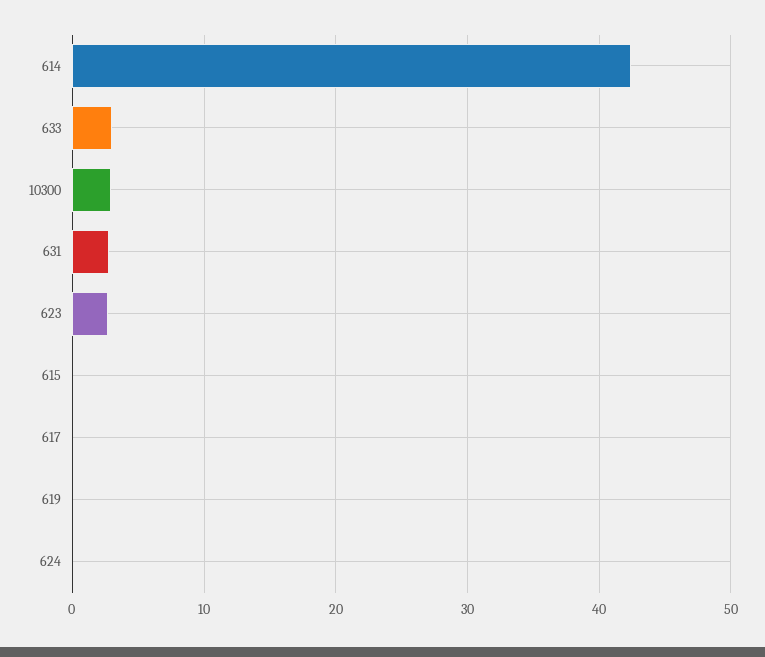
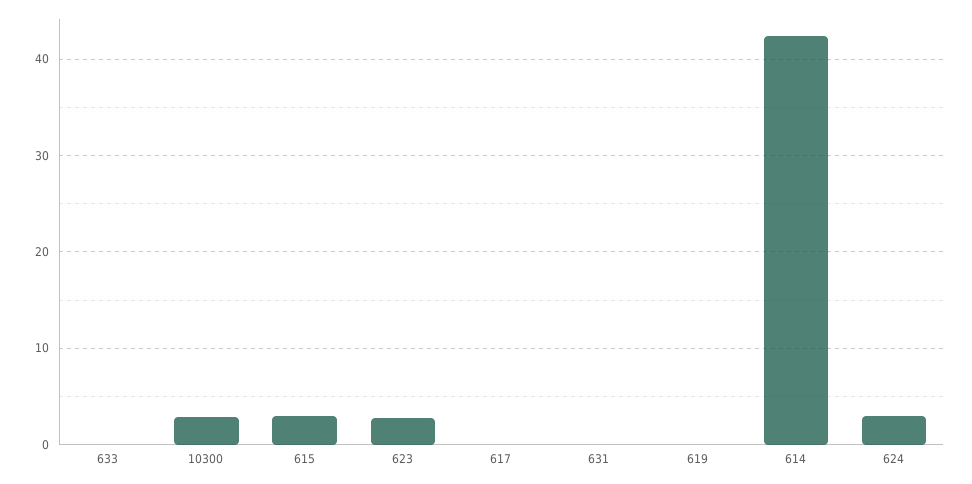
633: 3 -> 0
631: 3 -> 0
615: 0 -> 3
624: 0 -> 3

